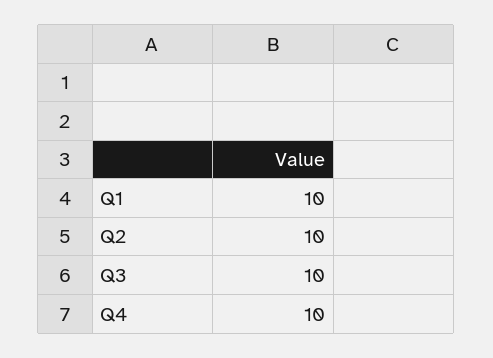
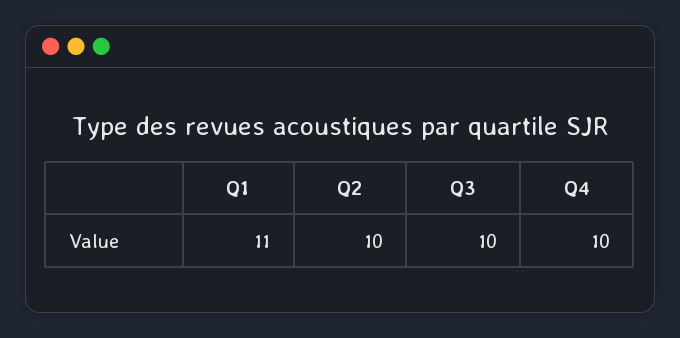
Q1: 10 -> 11

